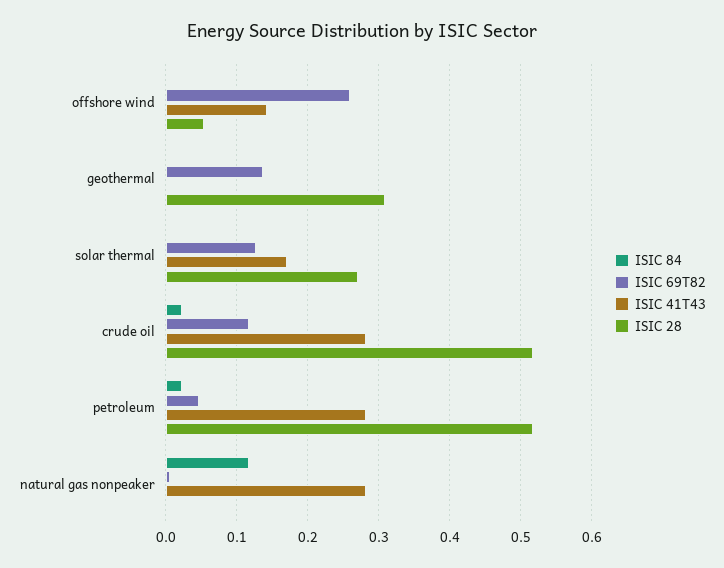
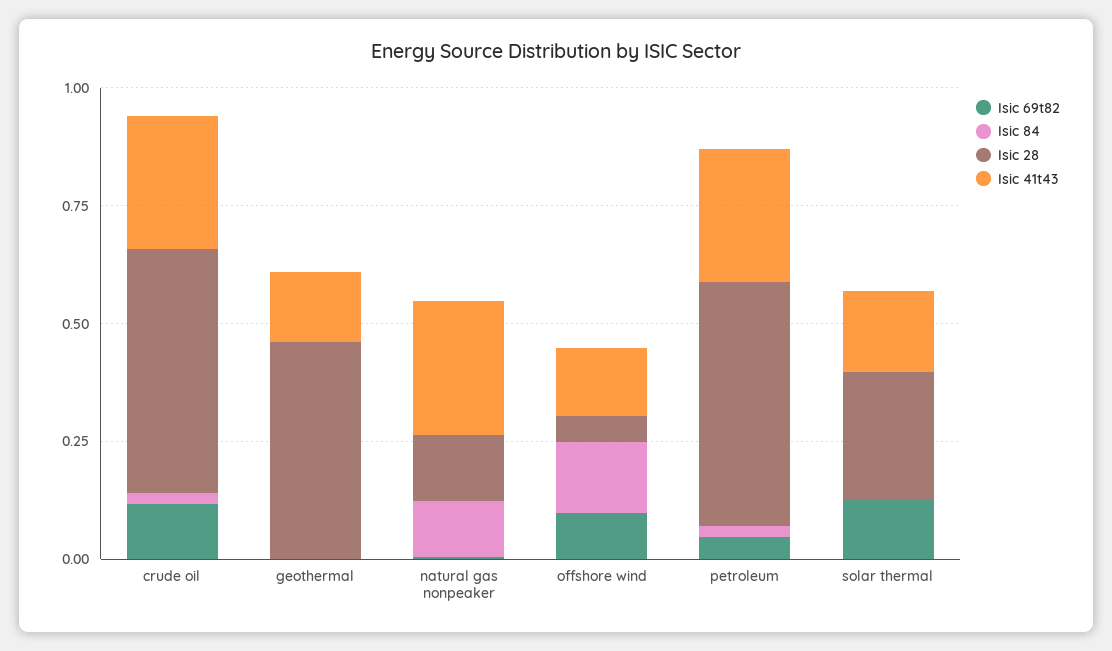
ISIC 84, offshore wind: 0 -> 0.15
ISIC 69T82, offshore wind: 0.26 -> 0.1
ISIC 69T82, geothermal: 0.14 -> 0
ISIC 41T43, geothermal: 0 -> 0.15
ISIC 28, geothermal: 0.31 -> 0.45
ISIC 28, natural gas nonpeaker: 0 -> 0.15

